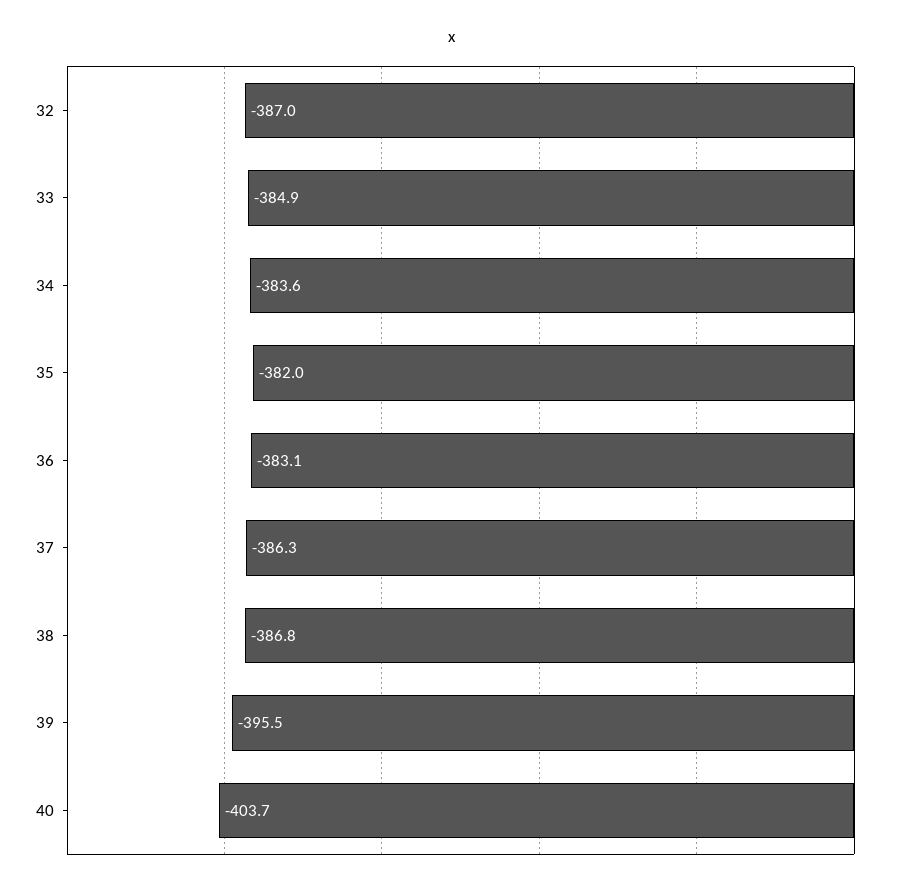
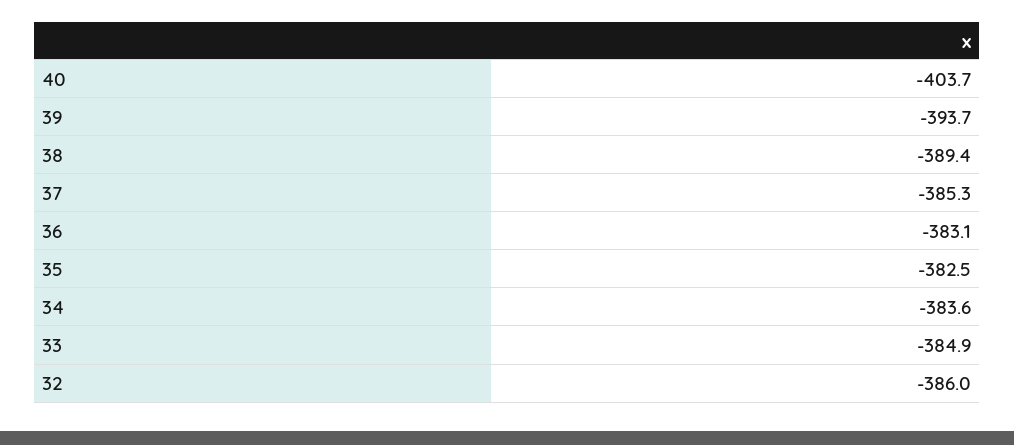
32: -387 -> -386
35: -382 -> -382.5
37: -386.3 -> -385.3
38: -386.8 -> -389.4
39: -395.5 -> -393.7

